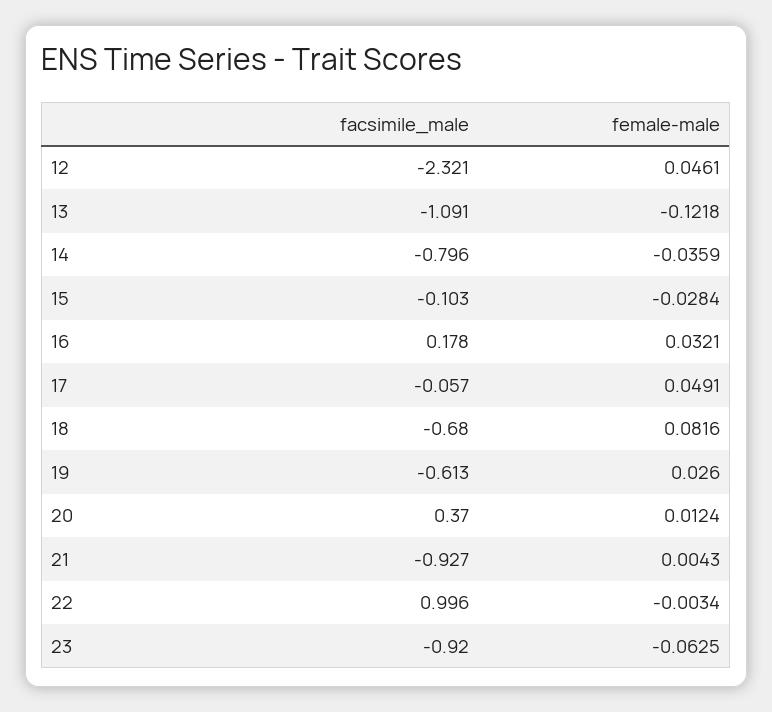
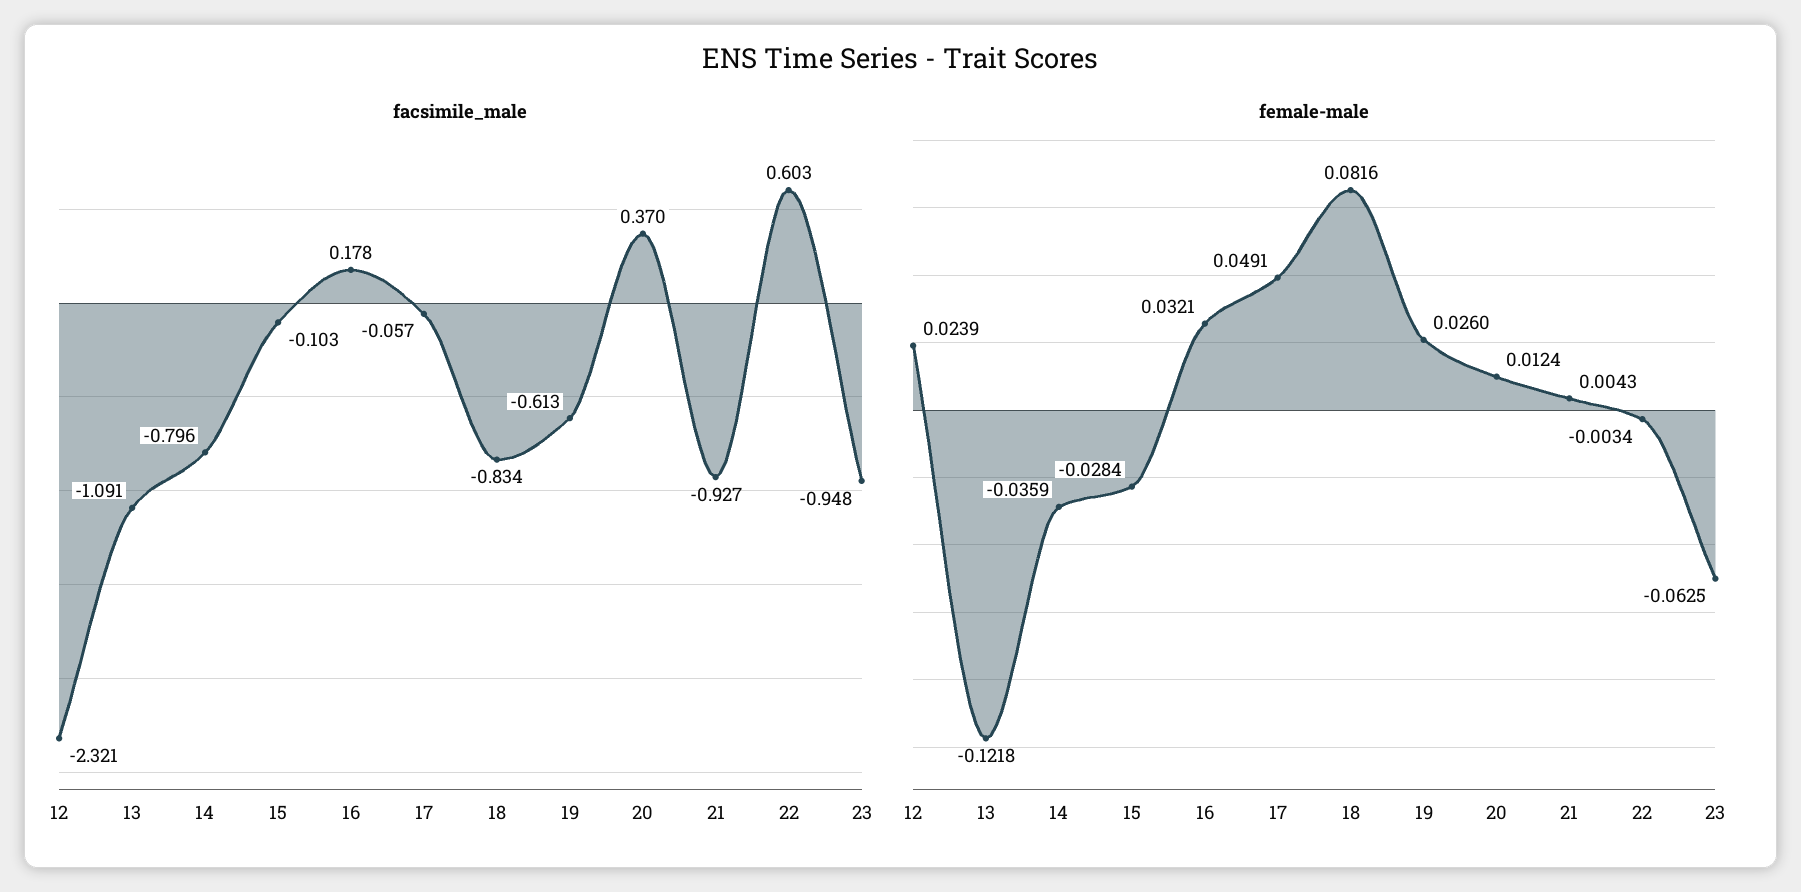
female-male, 12: 0.0461 -> 0.0239
facsimile_male, 18: -0.68 -> -0.834
facsimile_male, 22: 0.996 -> 0.603
facsimile_male, 23: -0.92 -> -0.948

